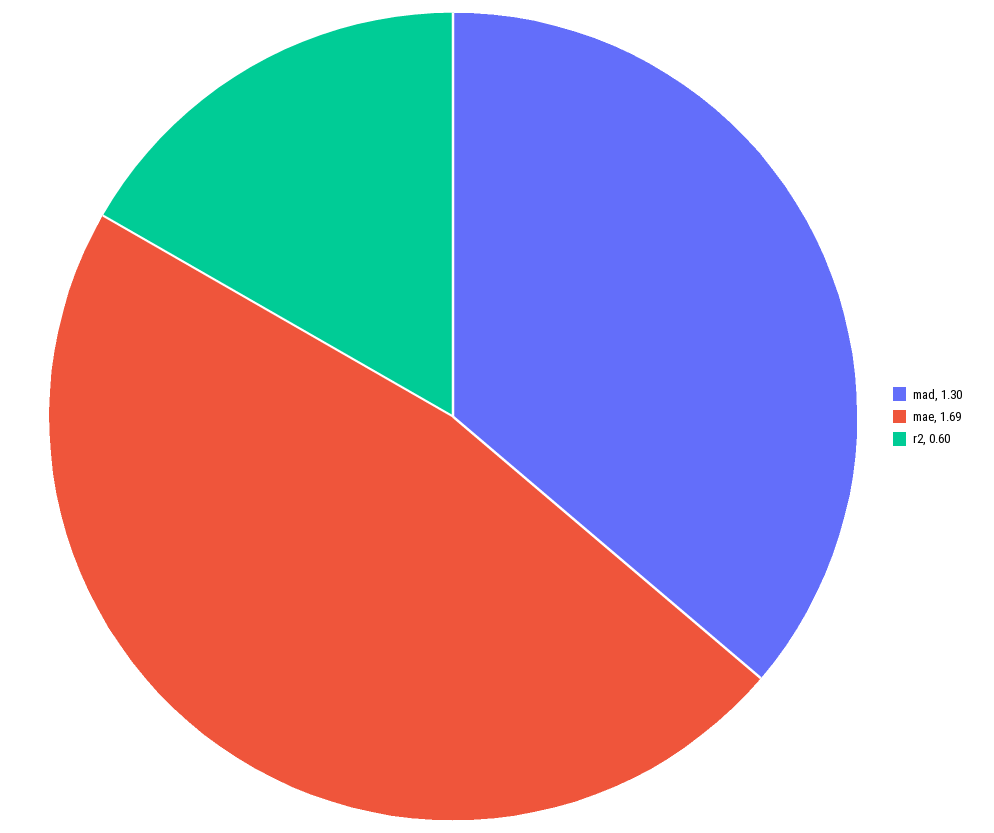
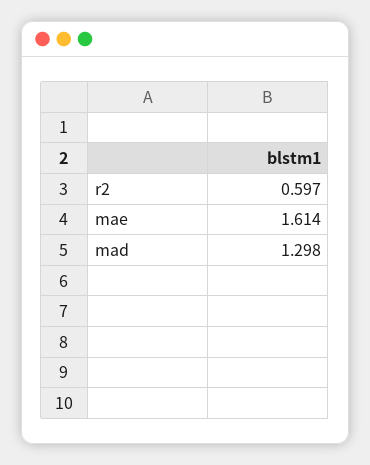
mae: 1.69 -> 1.614

